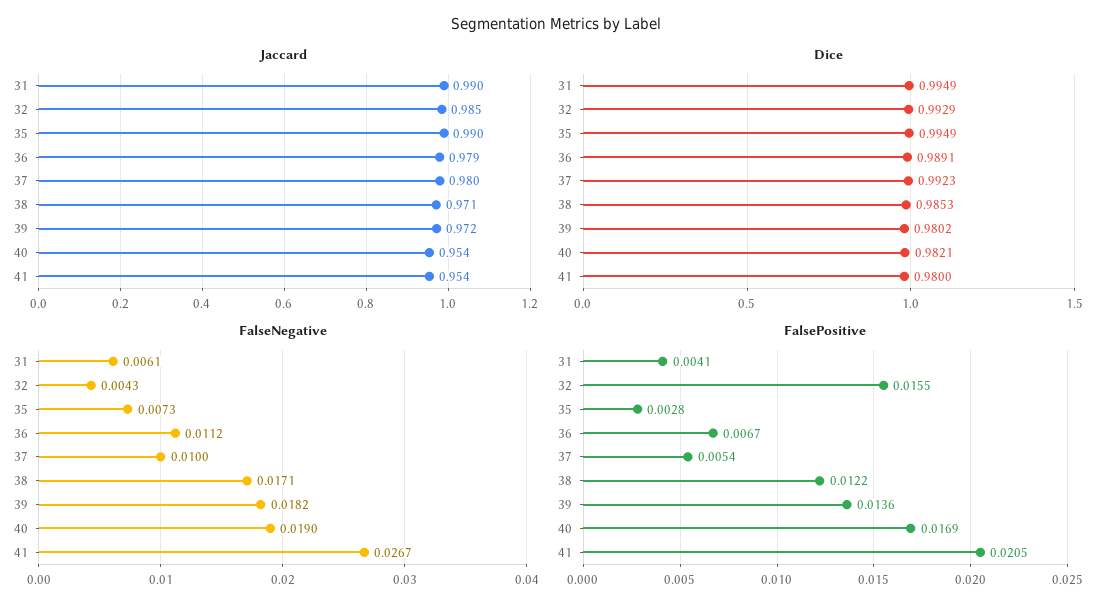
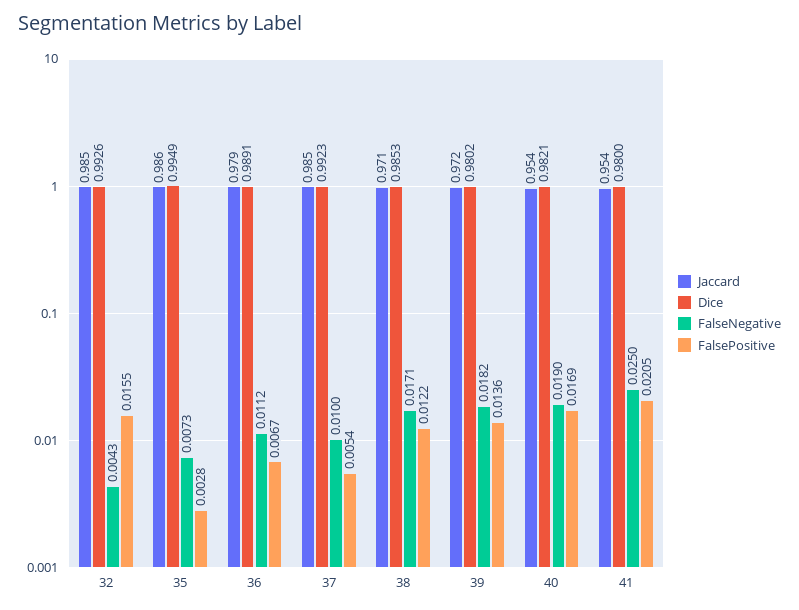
Jaccard, 31: 0.99 -> none
Jaccard, 35: 0.99 -> 0.986
Jaccard, 37: 0.98 -> 0.985
Dice, 31: 0.9949 -> none
Dice, 32: 0.9929 -> 0.9926
FalseNegative, 31: 0.0061 -> none
FalseNegative, 41: 0.0267 -> 0.025
FalsePositive, 31: 0.0041 -> none

